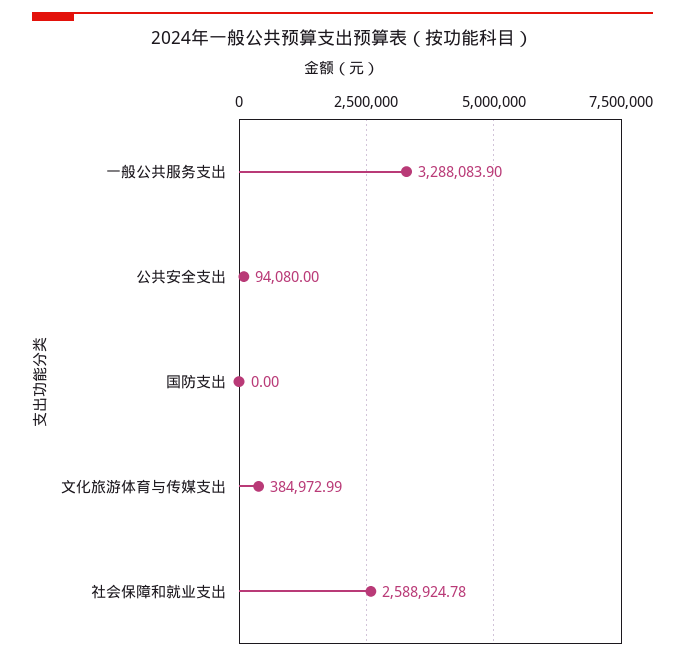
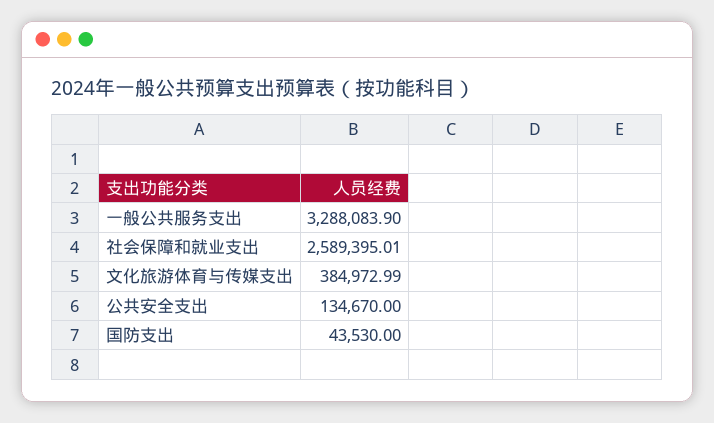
公共安全支出: 94080 -> 134670
国防支出: 0 -> 43530
社会保障和就业支出: 2588924.78 -> 2589395.01

